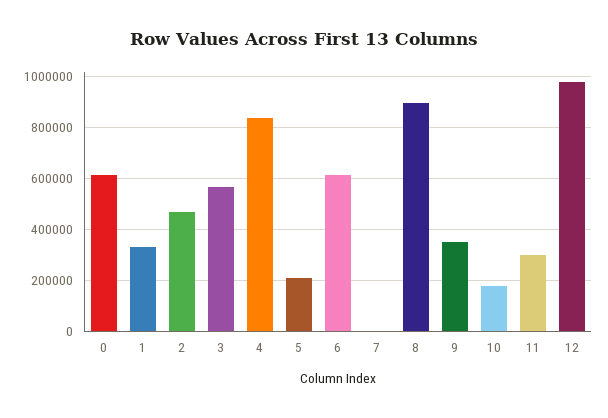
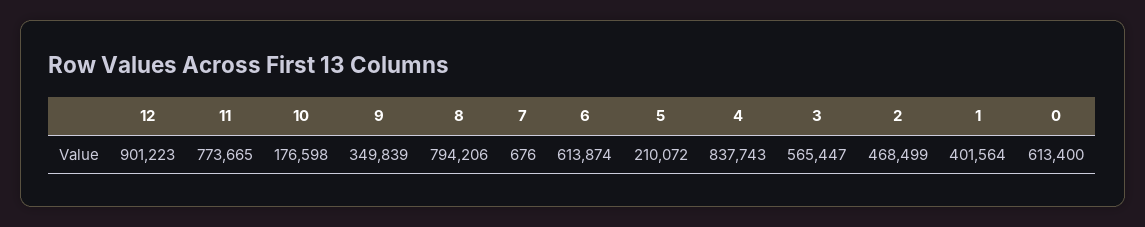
1: 325000 -> 401564
8: 900000 -> 794206
11: 300000 -> 773665
12: 975000 -> 901223

